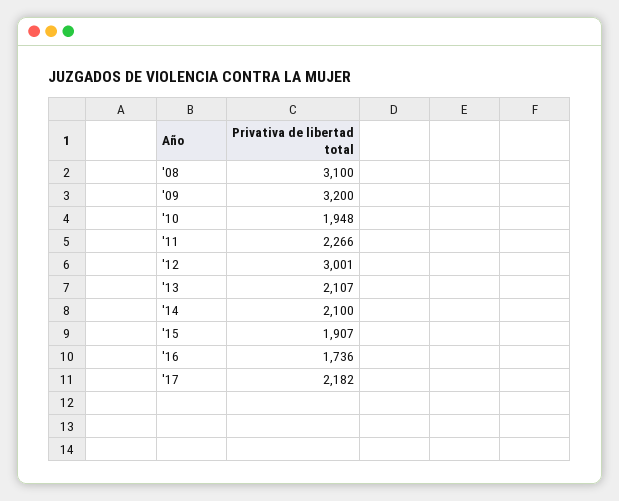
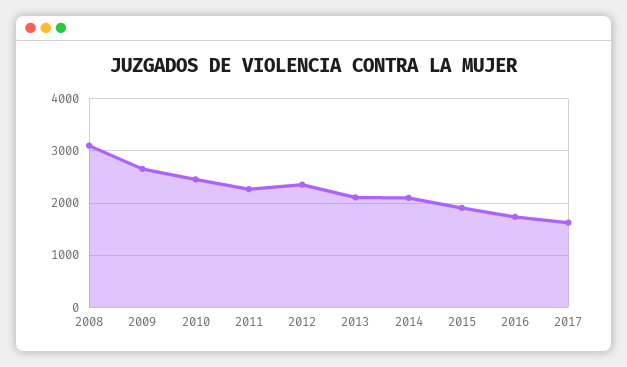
'09: 3200 -> 2600
'10: 1948 -> 2400
'12: 3001 -> 2400
'17: 2182 -> 1600

